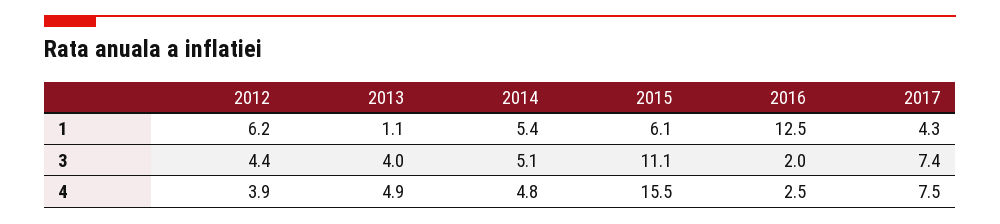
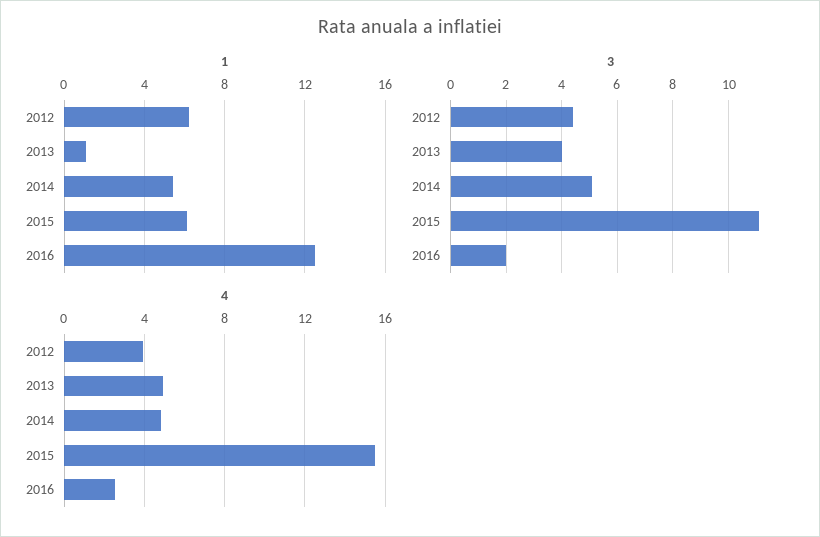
1, 2017: 4.3 -> none
3, 2017: 7.4 -> none
4, 2017: 7.5 -> none

